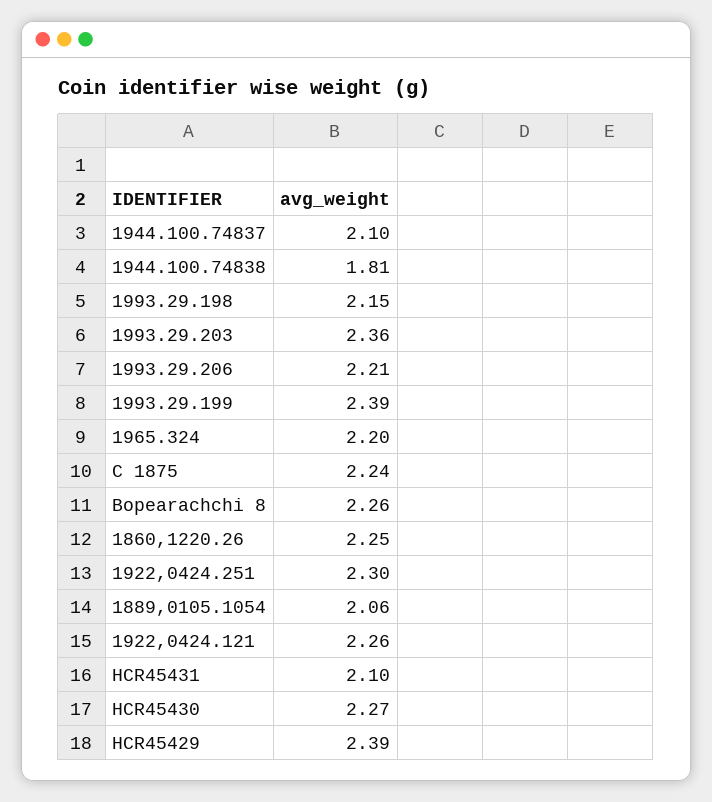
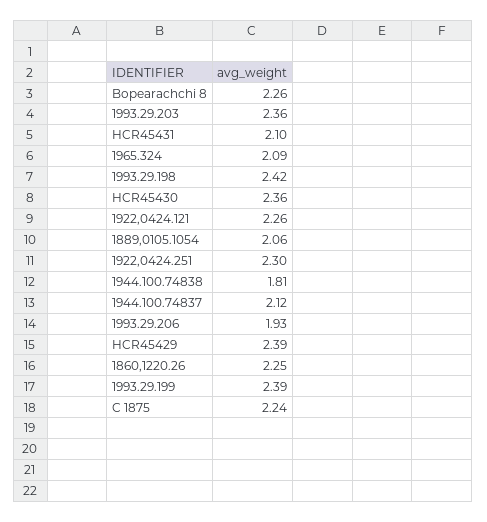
1944.100.74837: 2.1 -> 2.12
1993.29.198: 2.15 -> 2.42
1993.29.206: 2.21 -> 1.93
1965.324: 2.2 -> 2.09
HCR45430: 2.27 -> 2.36

